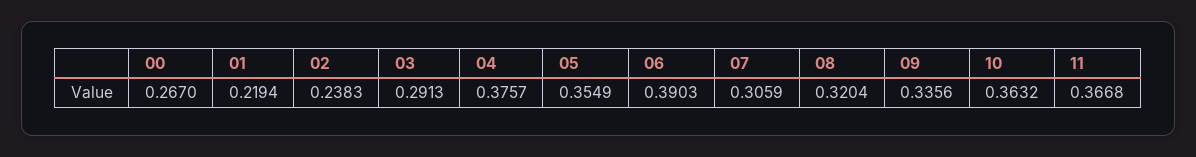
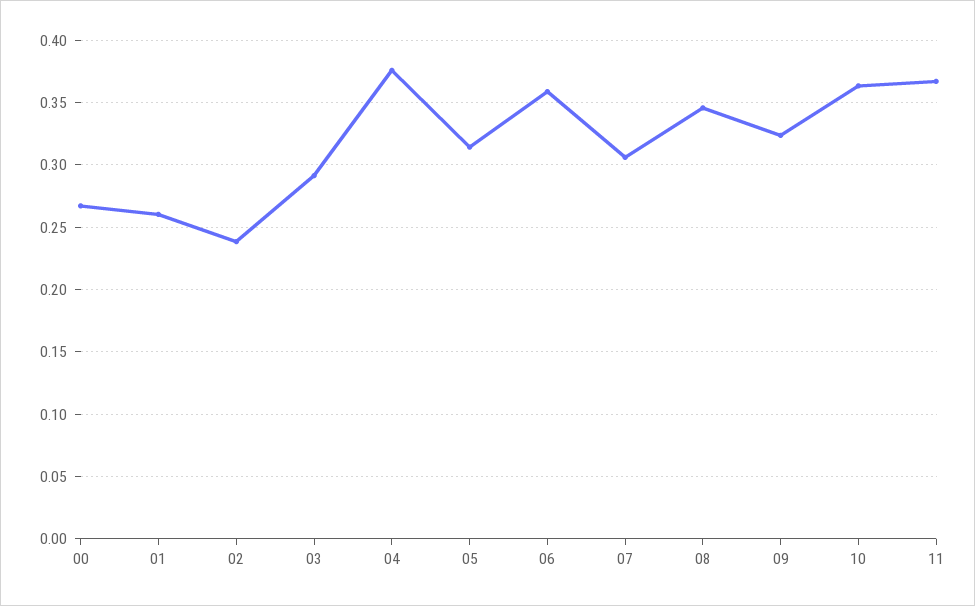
01: 0.2194 -> 0.26
05: 0.3549 -> 0.315
06: 0.3903 -> 0.36
08: 0.3204 -> 0.345
09: 0.3356 -> 0.325

